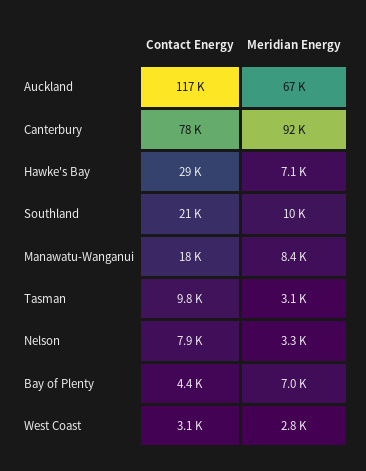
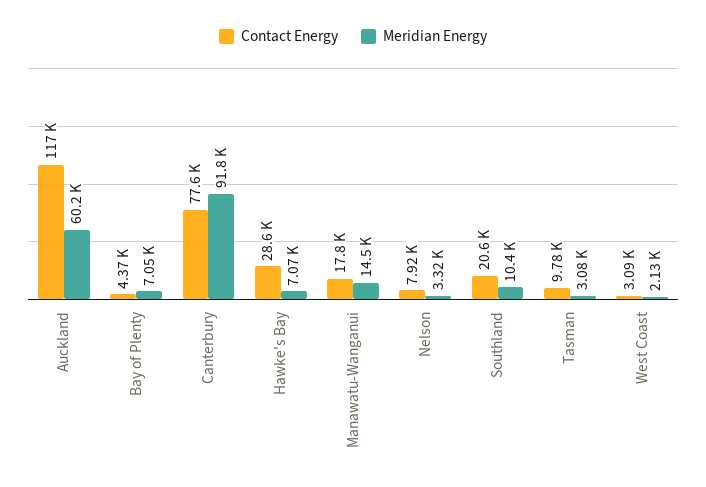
Meridian Energy, Auckland: 67000 -> 60200
Meridian Energy, Manawatu-Wanganui: 8400 -> 14500
Meridian Energy, West Coast: 2800 -> 2130

